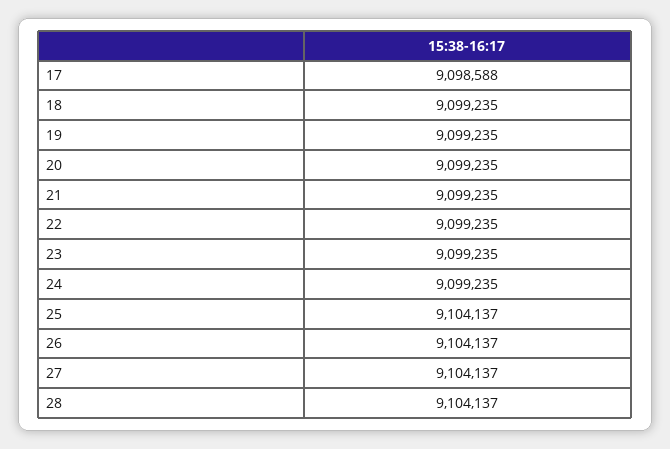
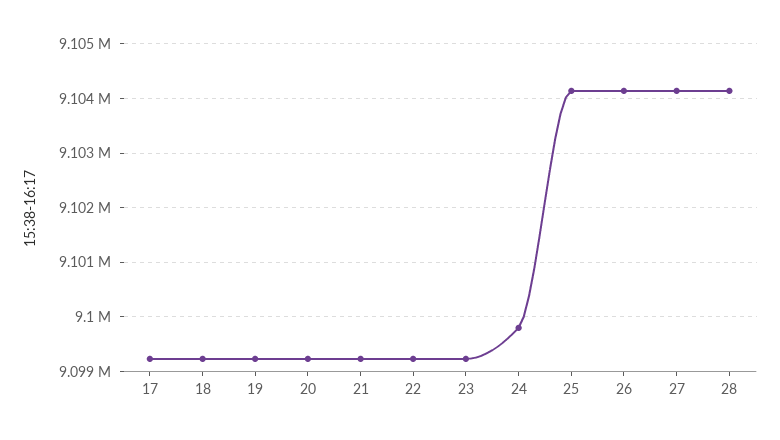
17: 9098588 -> 9099200
24: 9099235 -> 9099800

